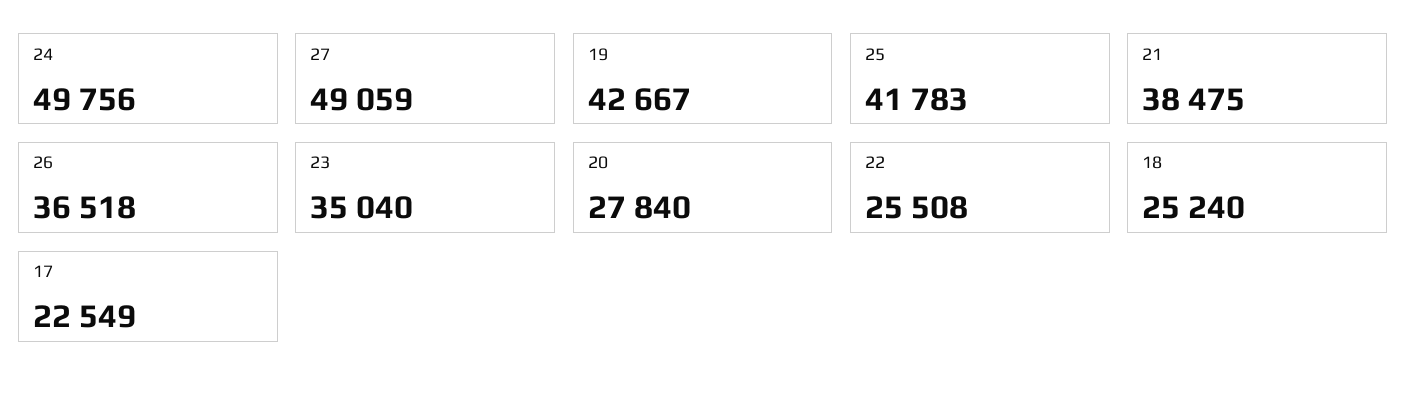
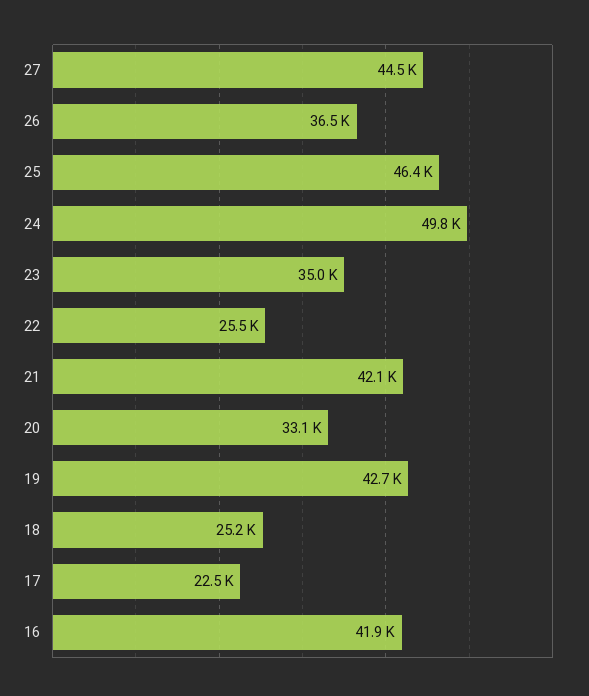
27: 49059 -> 44500
25: 41783 -> 46400
21: 38475 -> 42100
20: 27840 -> 33100
16: none -> 41900

